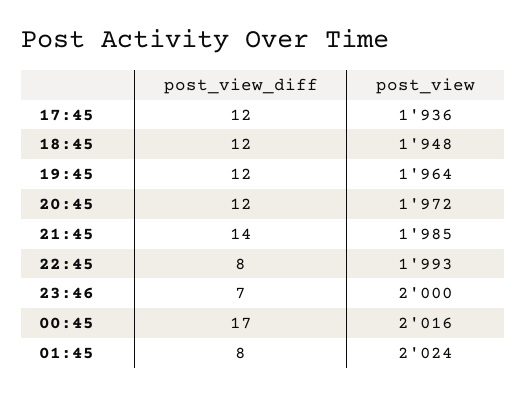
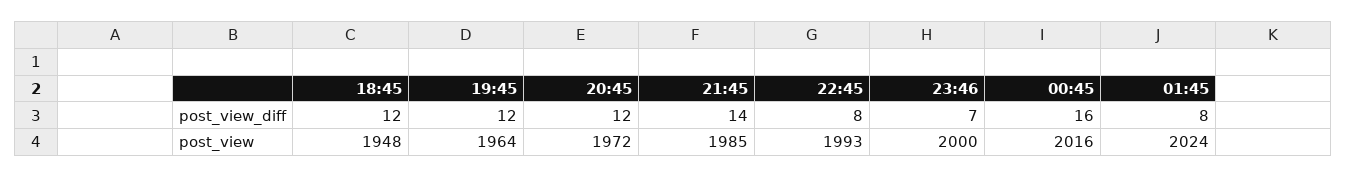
post_view_diff, 17:45: 12 -> none
post_view, 17:45: 1936 -> none
post_view_diff, 00:45: 17 -> 16

